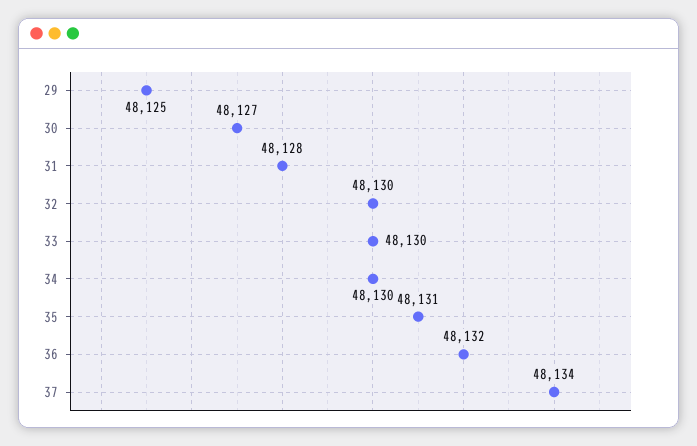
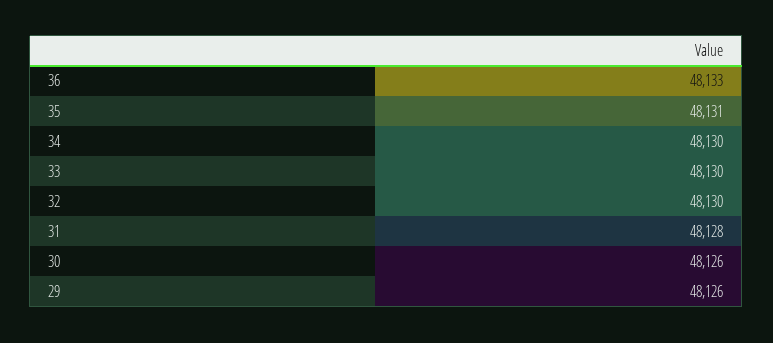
29: 48125 -> 48126
30: 48127 -> 48126
36: 48132 -> 48133
37: 48134 -> none

